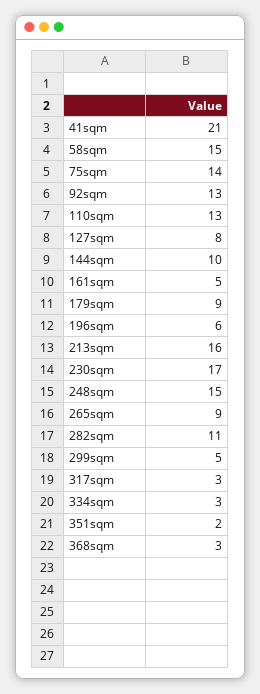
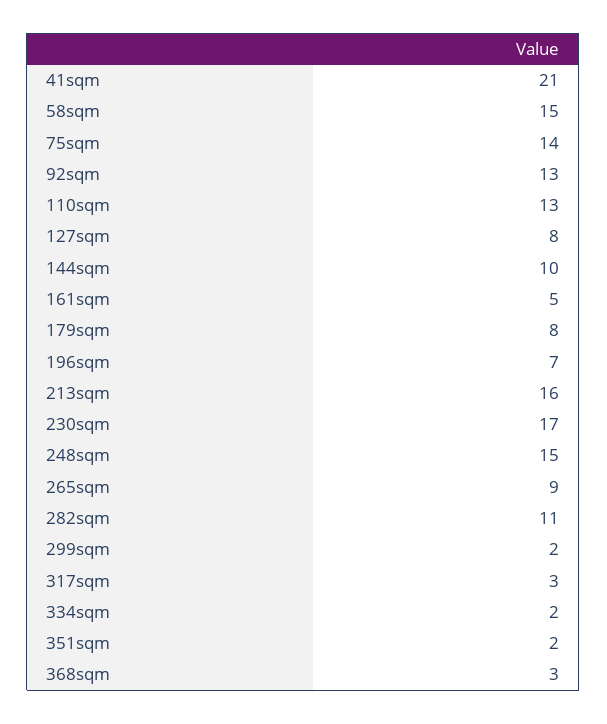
179sqm: 9 -> 8
196sqm: 6 -> 7
299sqm: 5 -> 2
334sqm: 3 -> 2

